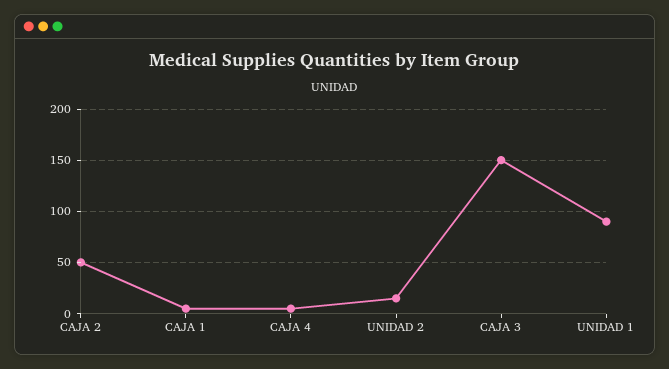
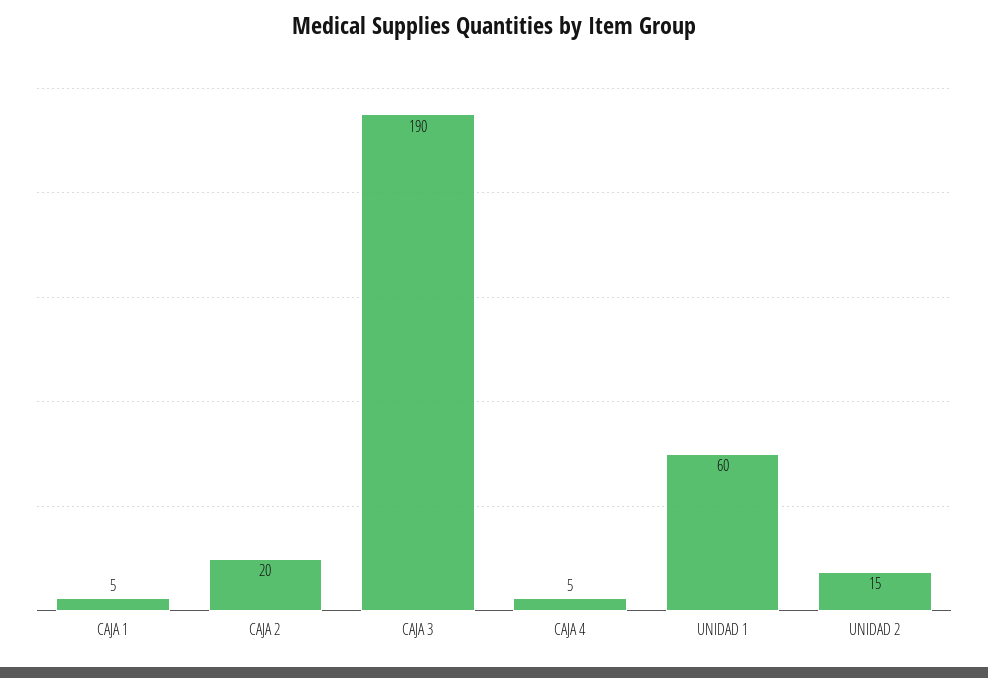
CAJA 2: 50 -> 20
CAJA 3: 150 -> 190
UNIDAD 1: 90 -> 60

